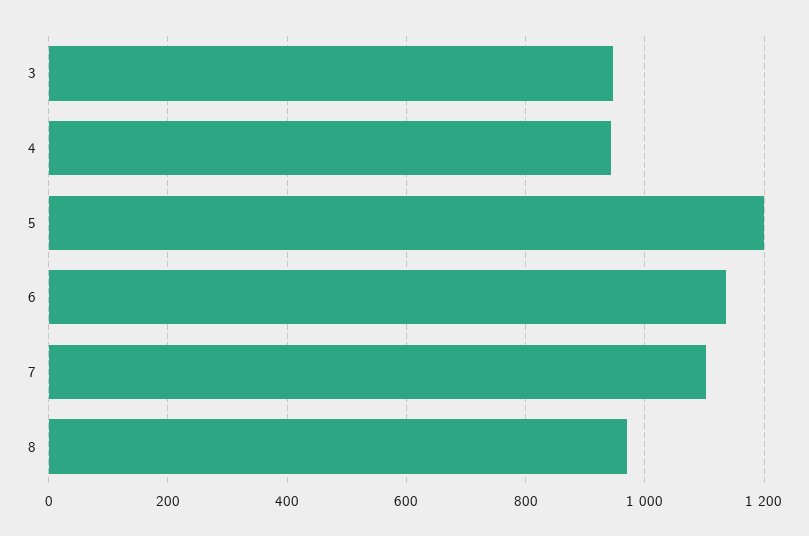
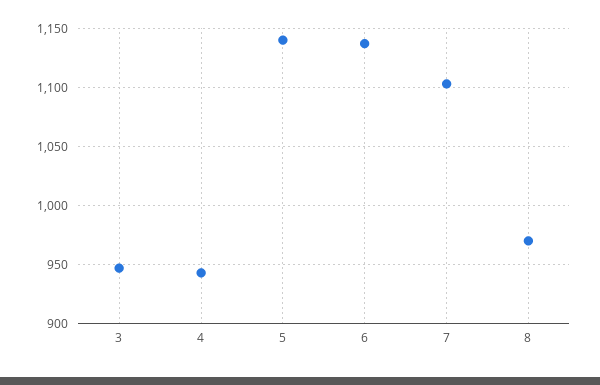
5: 1200 -> 1140

